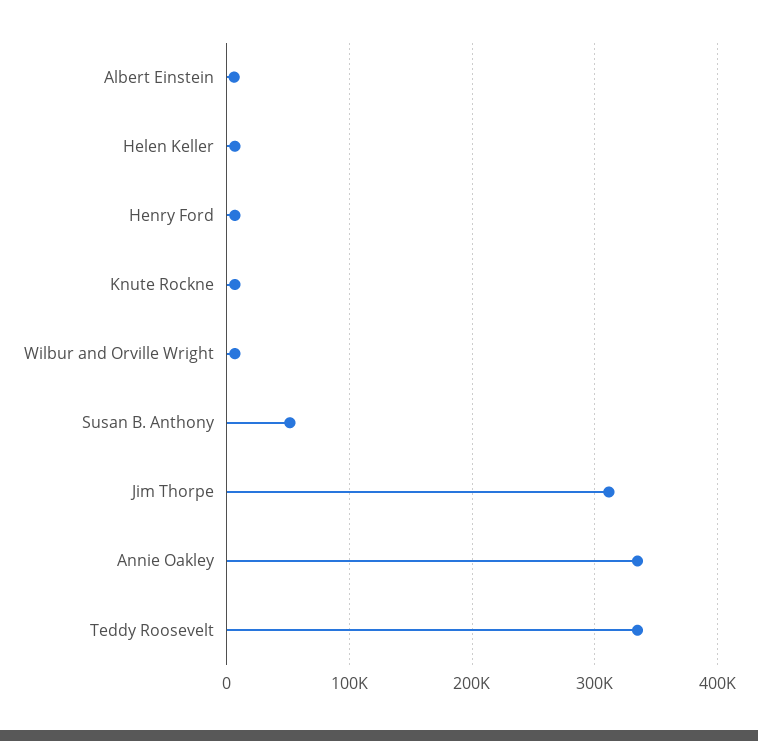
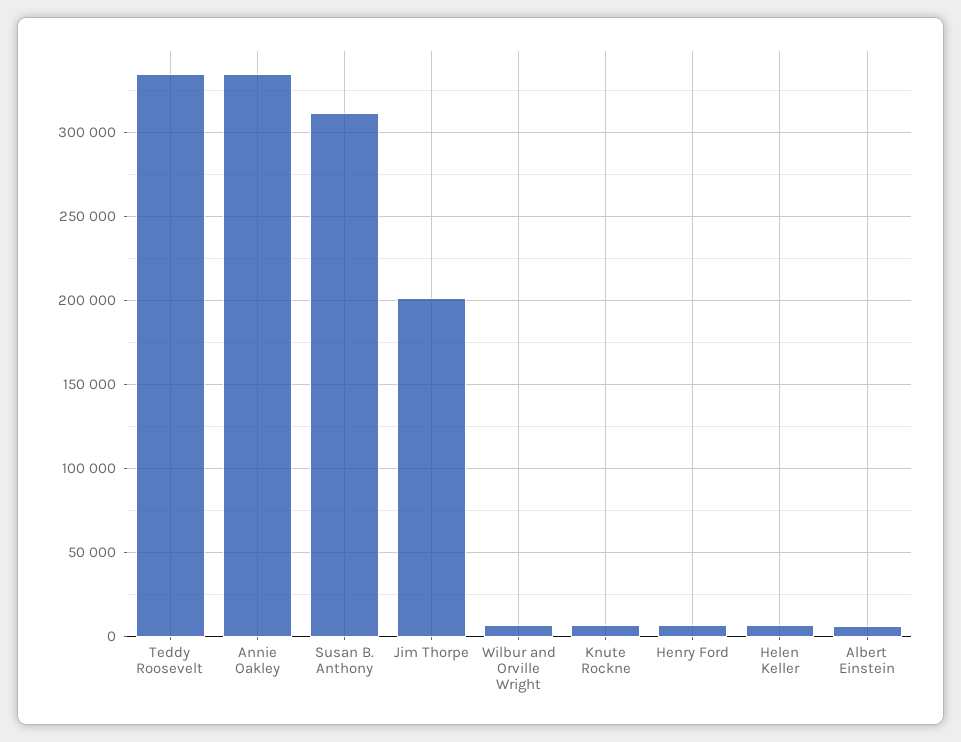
Susan B. Anthony: 50000 -> 310000
Jim Thorpe: 310000 -> 200000

